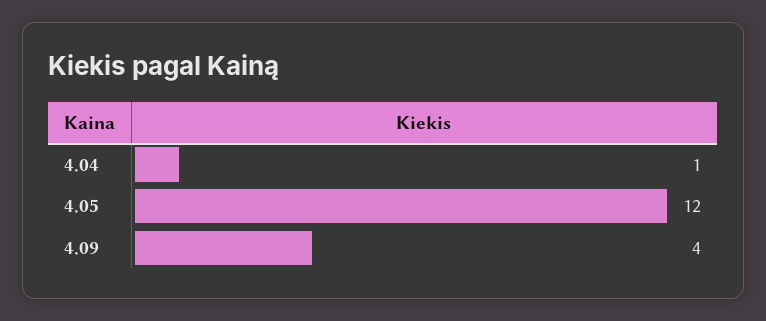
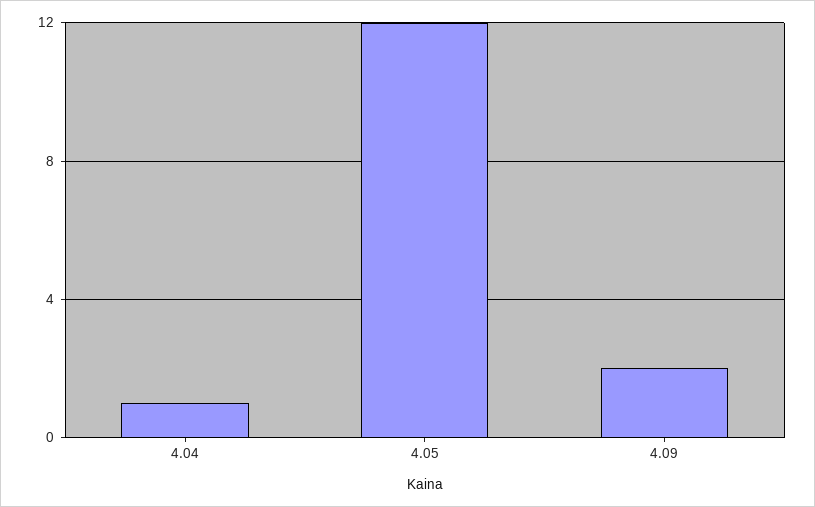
4.09: 4 -> 2

